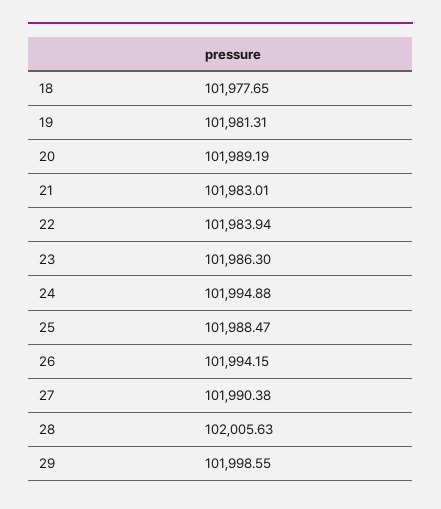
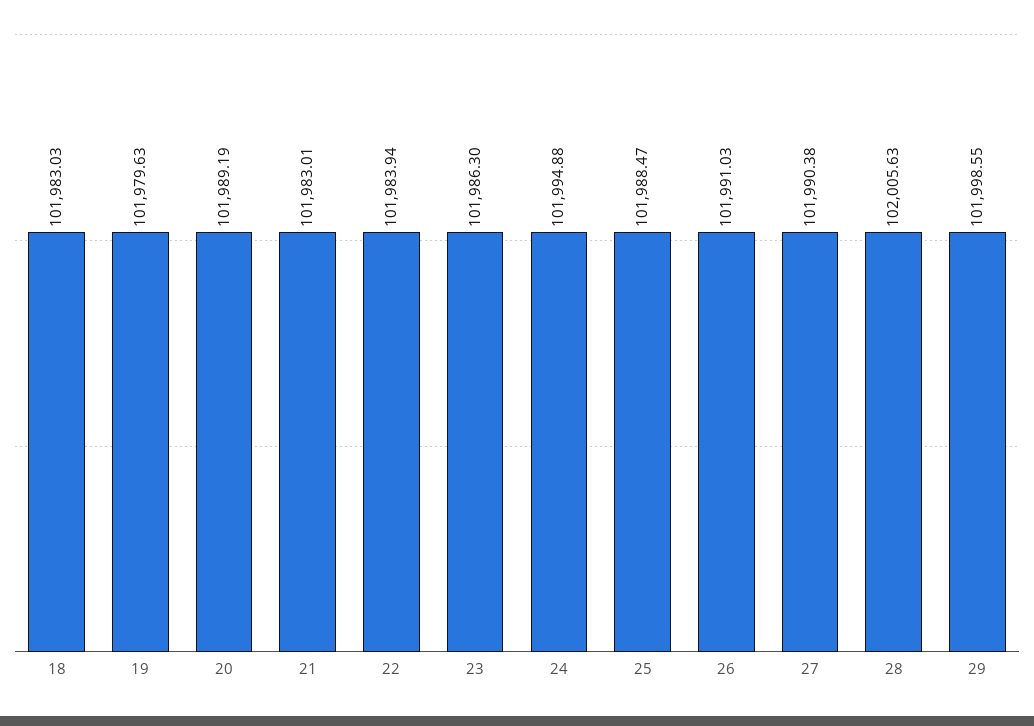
18: 101977.65 -> 101983.03
19: 101981.31 -> 101979.63
26: 101994.15 -> 101991.03

